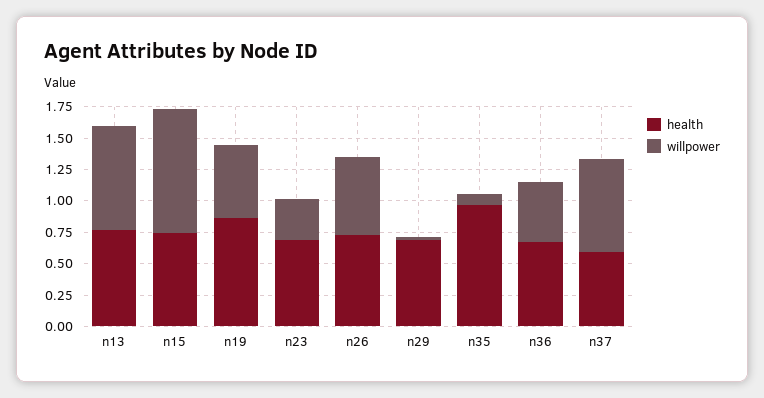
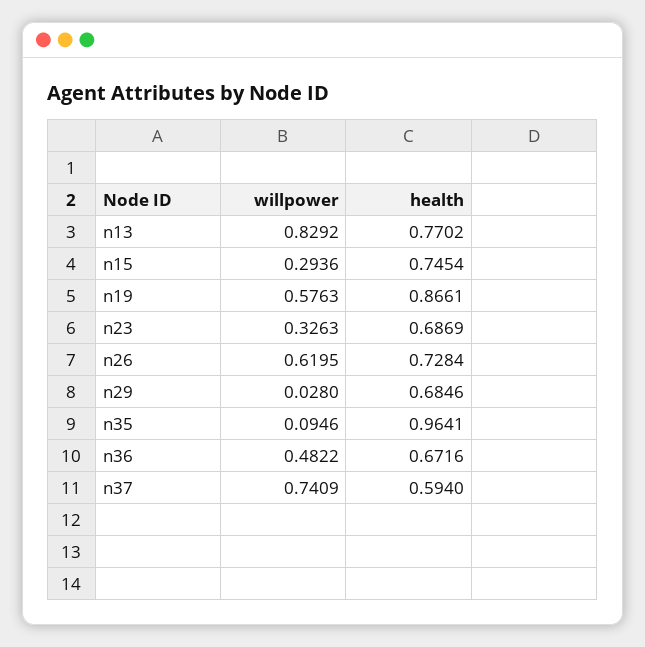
willpower, n15: 1 -> 0.2936

